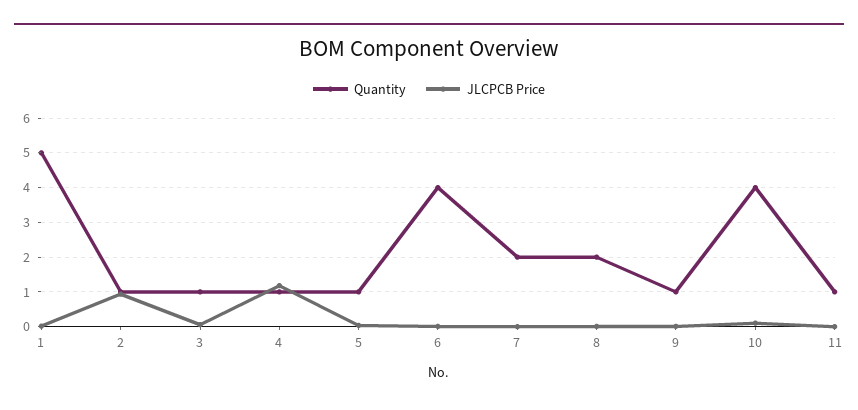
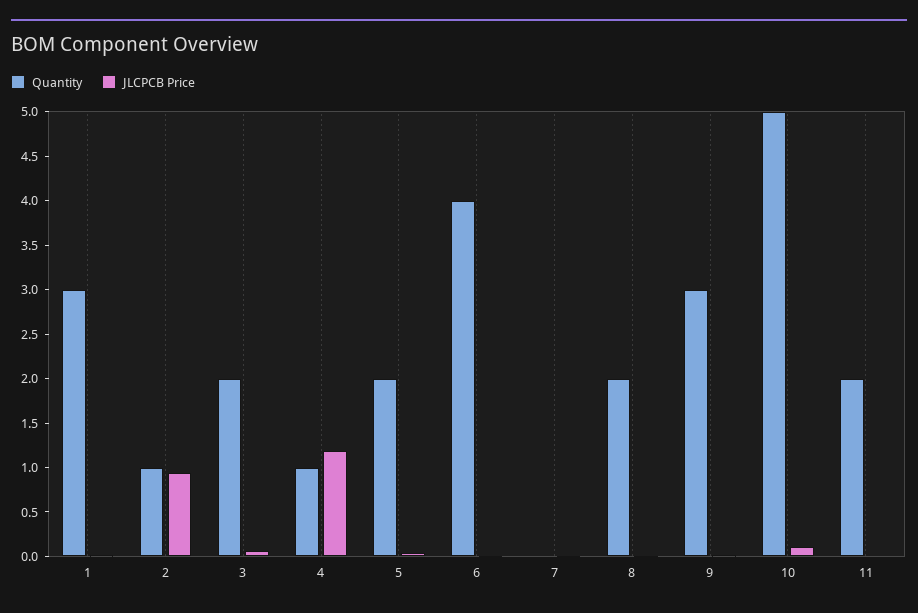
Quantity, 1: 5 -> 3
Quantity, 3: 1 -> 2
Quantity, 5: 1 -> 2
Quantity, 7: 2 -> 0
Quantity, 9: 1 -> 3
Quantity, 10: 4 -> 5
Quantity, 11: 1 -> 2

